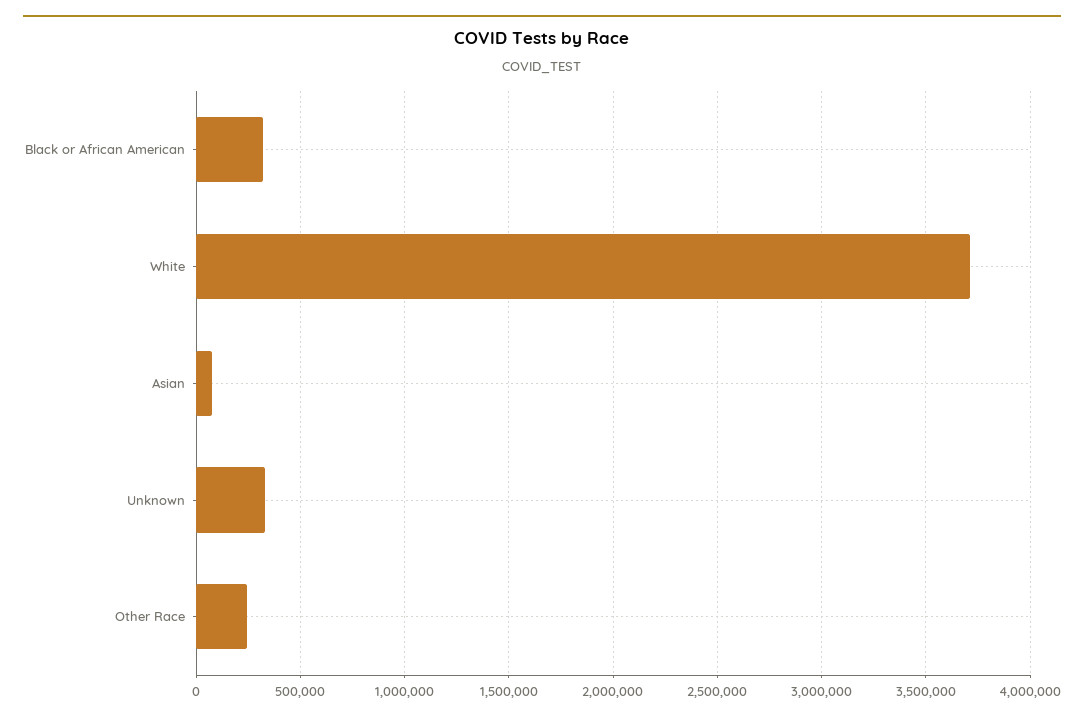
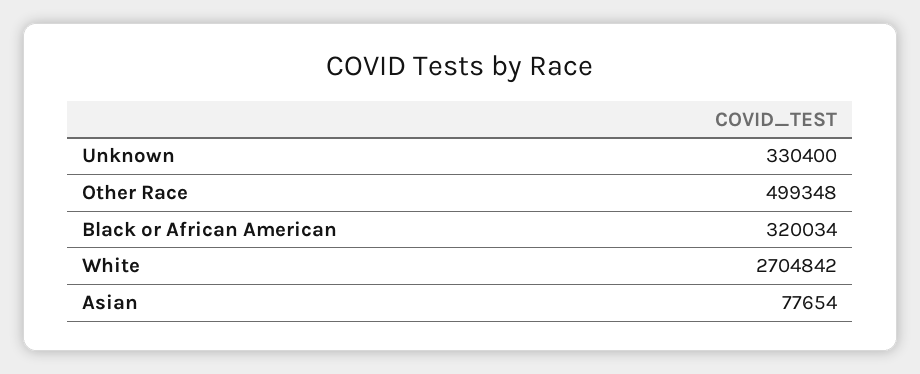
White: 3700000 -> 2704842
Other Race: 250000 -> 499348

